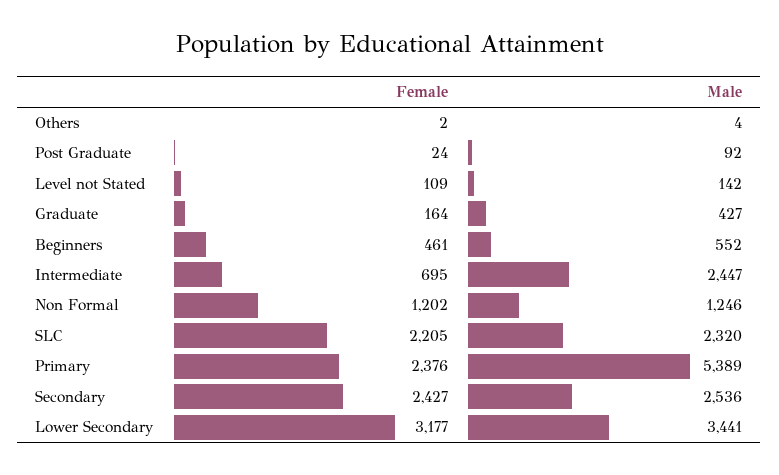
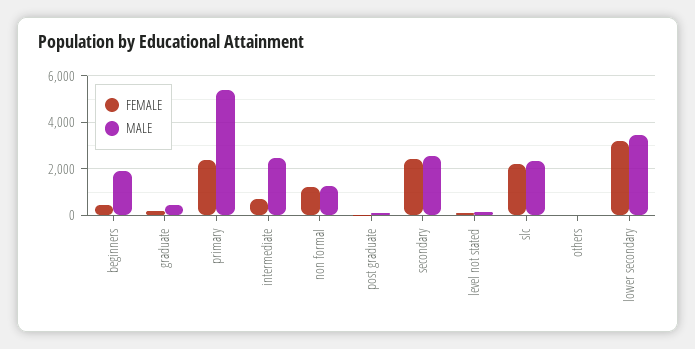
Male, Beginners: 552 -> 2000

